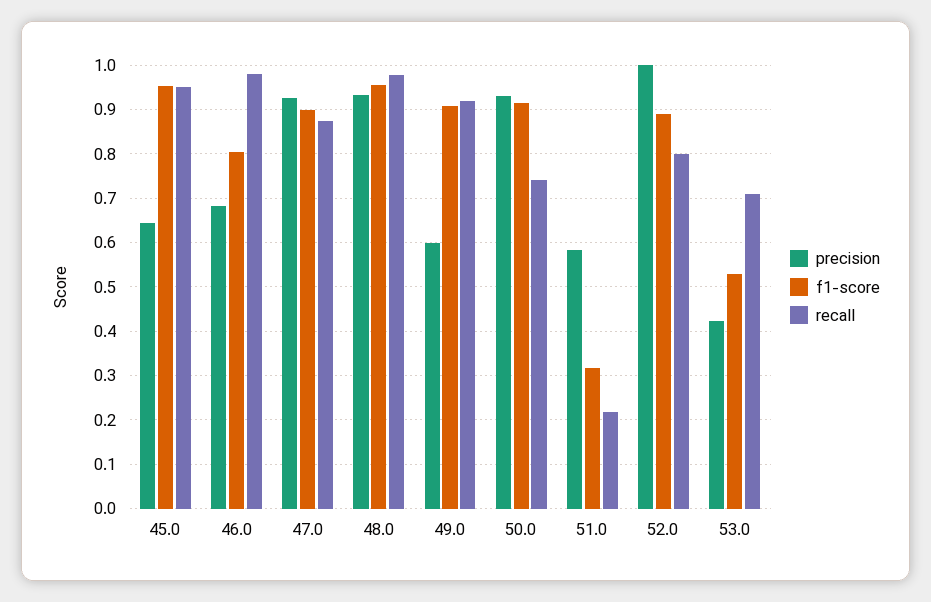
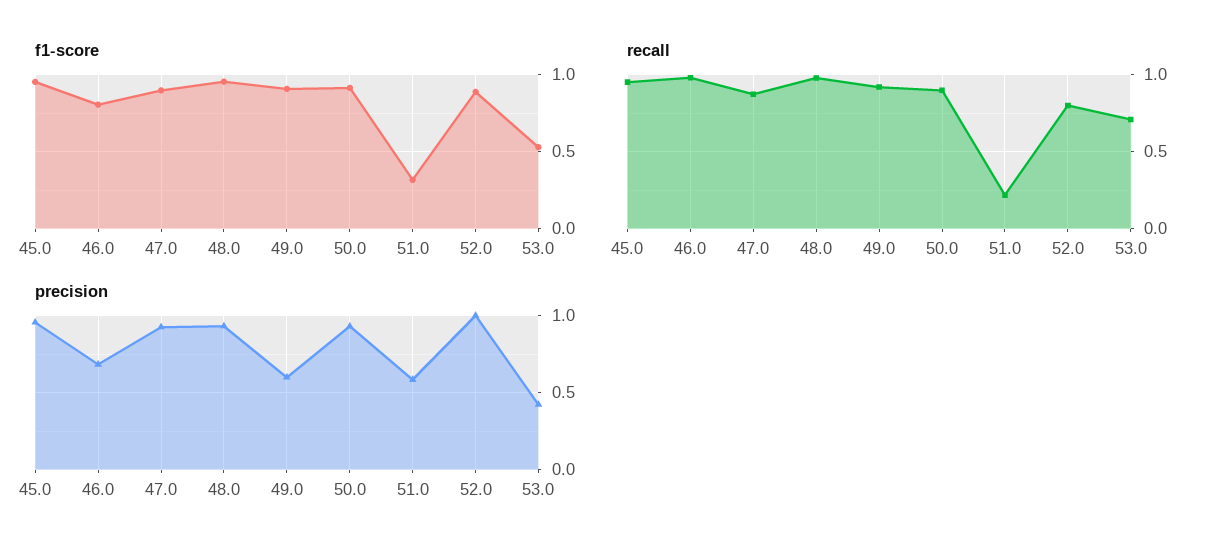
precision, 45.0: 0.64 -> 0.95
recall, 50.0: 0.74 -> 0.9

